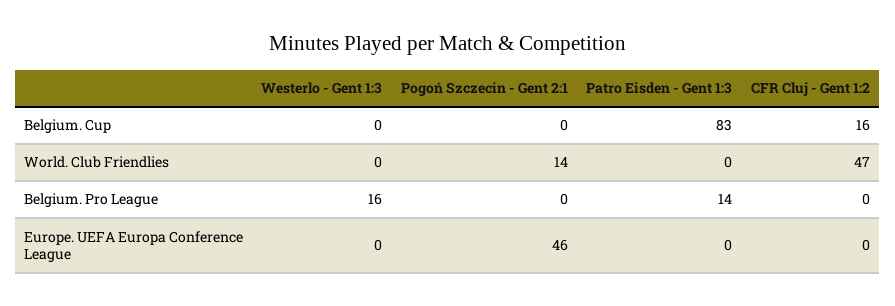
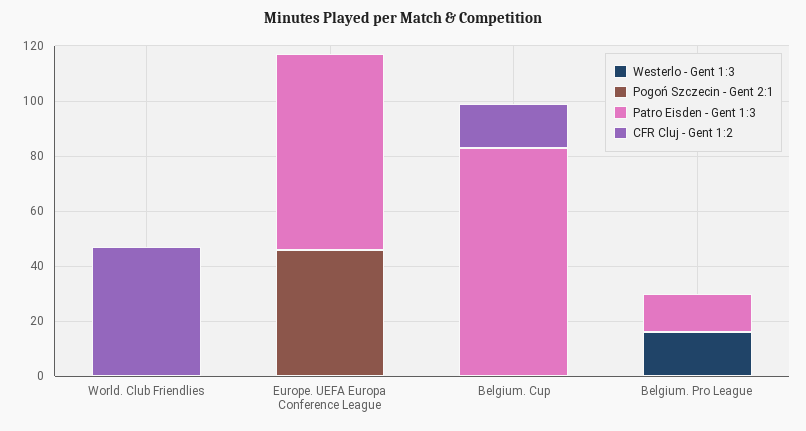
Pogoń Szczecin - Gent 2:1, World. Club Friendlies: 14 -> 0
Patro Eisden - Gent 1:3, Europe. UEFA Europa Conference League: 0 -> 70

